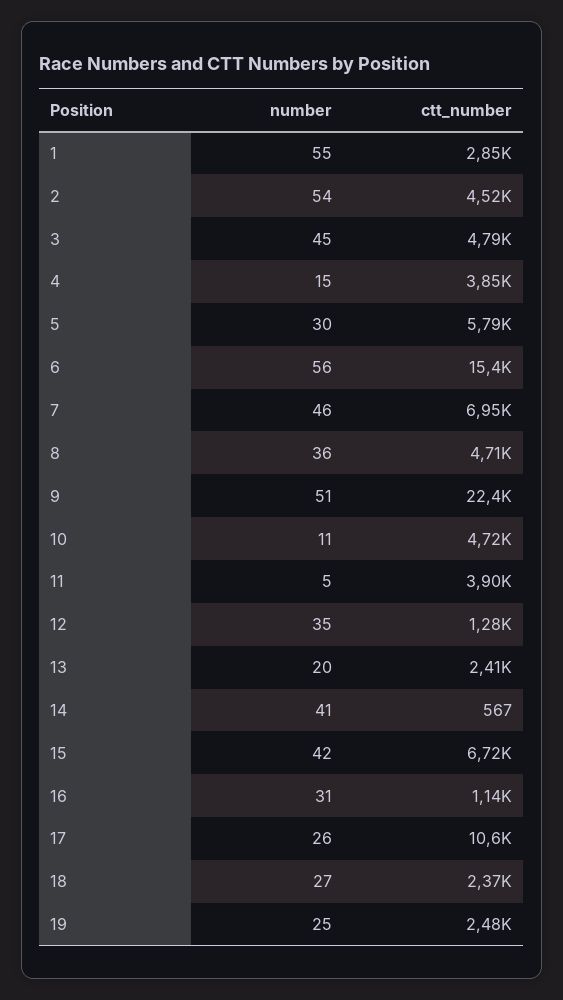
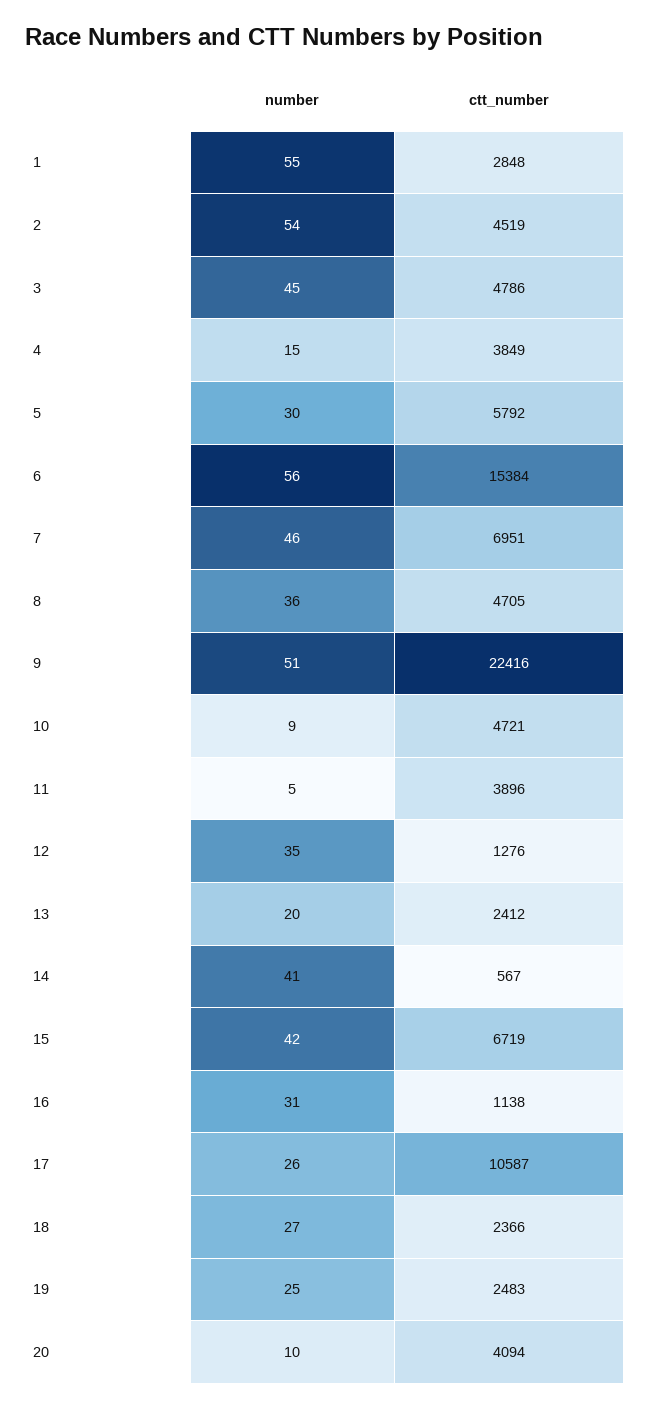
number, 10: 11 -> 9
number, 20: none -> 10
ctt_number, 20: none -> 4094

